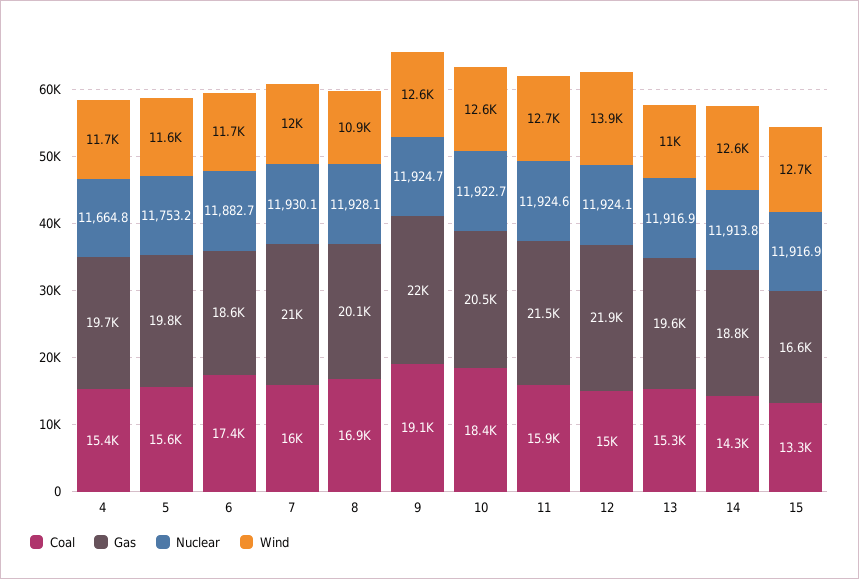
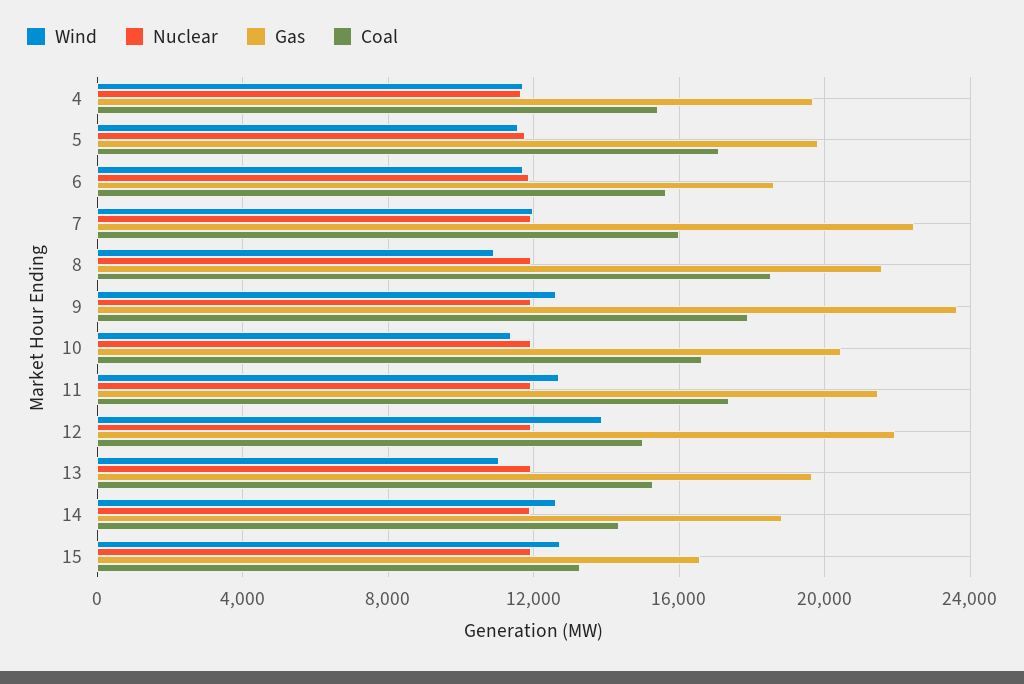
Coal, 5: 15600 -> 17000
Coal, 6: 17400 -> 15500
Gas, 7: 21000 -> 22500
Coal, 8: 16900 -> 18500
Gas, 8: 20100 -> 21500
Coal, 9: 19100 -> 18000
Gas, 9: 22000 -> 23500
Coal, 10: 18400 -> 16500
Wind, 10: 12600 -> 11500
Coal, 11: 15900 -> 17500

